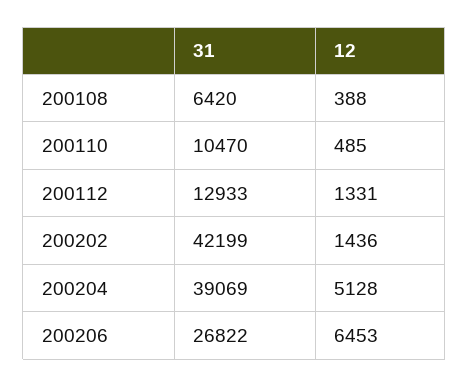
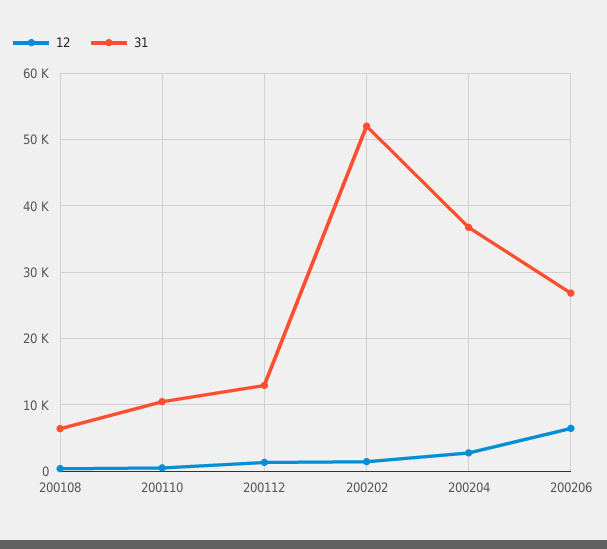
31, 200202: 42199 -> 52000
31, 200204: 39069 -> 37000
12, 200204: 5128 -> 3000

